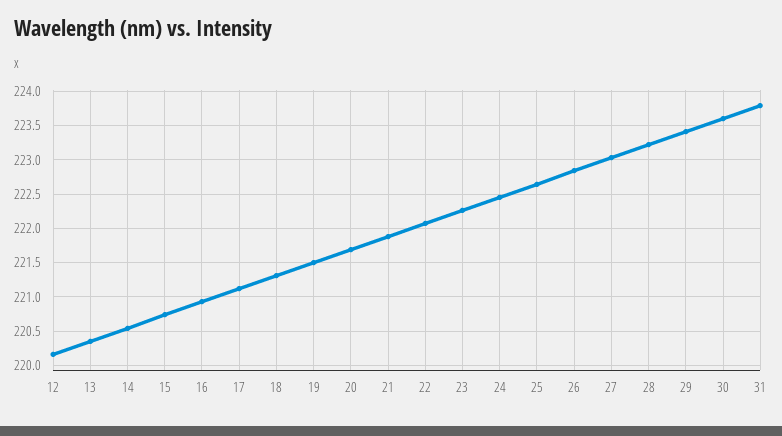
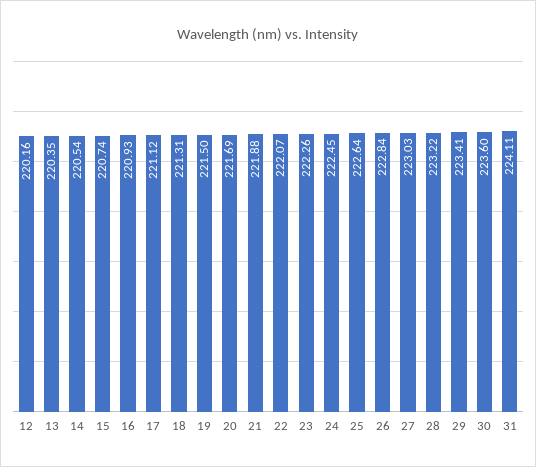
31: 223.8 -> 224.11

